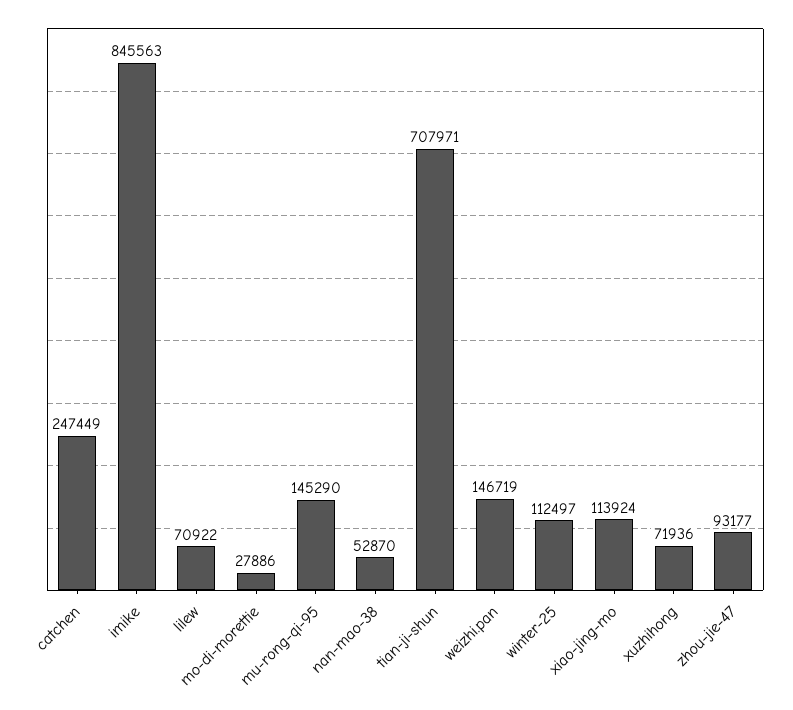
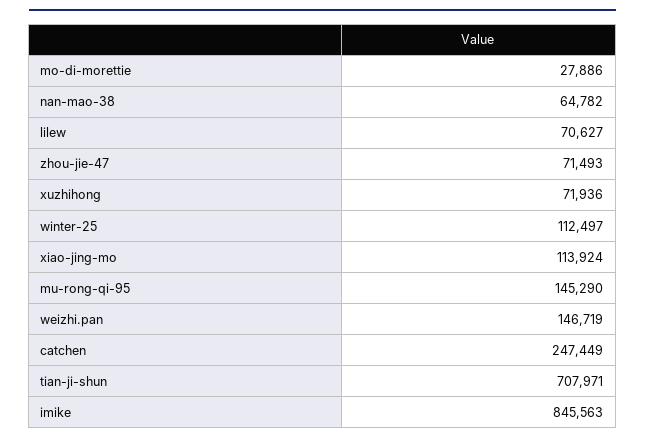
lilew: 70922 -> 70627
nan-mao-38: 52870 -> 64782
zhou-jie-47: 93177 -> 71493

